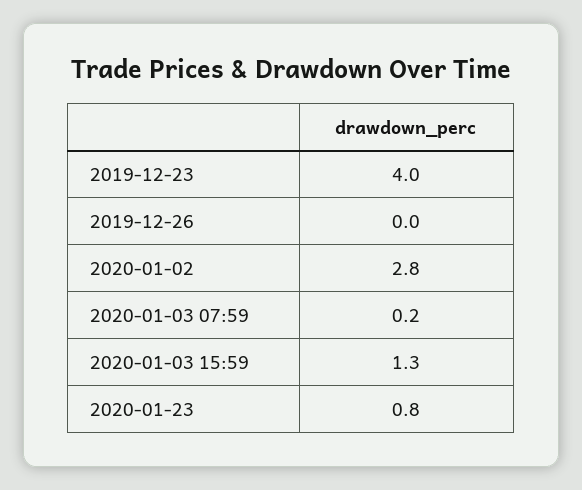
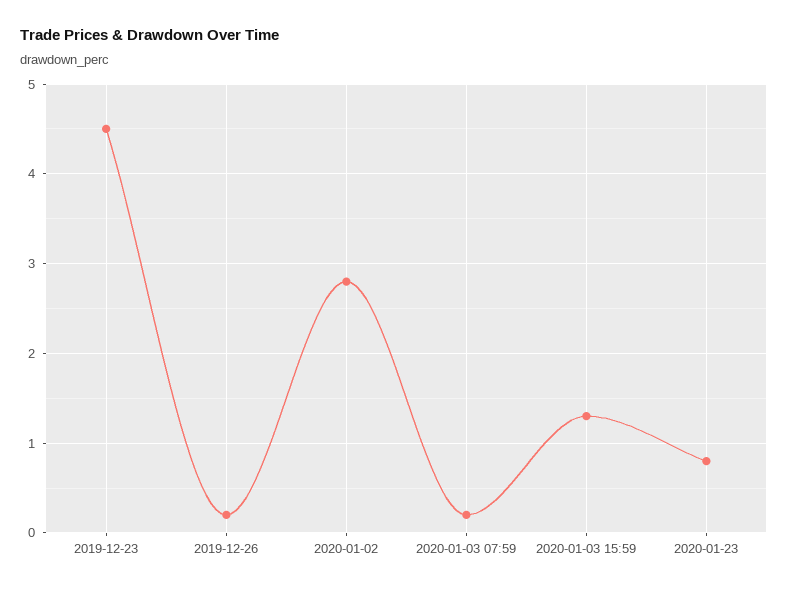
2019-12-23: 4 -> 4.5
2019-12-26: 0 -> 0.2

